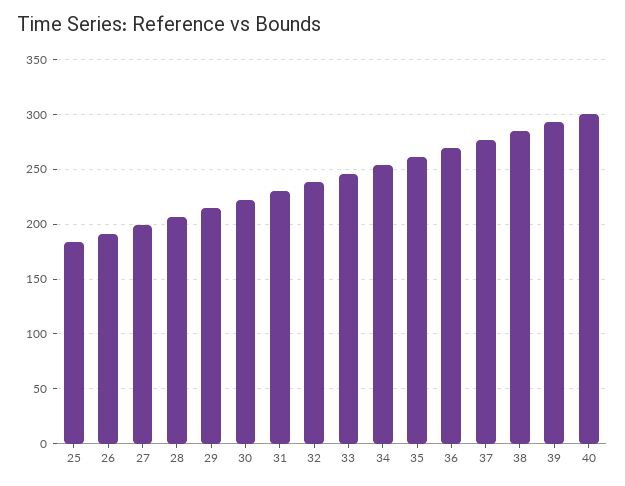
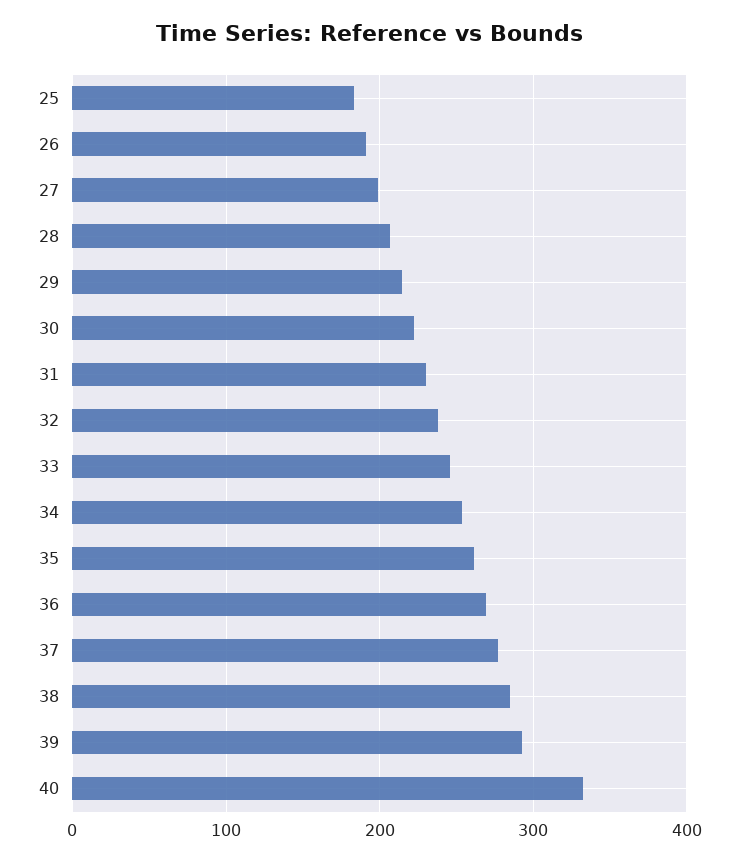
40: 300 -> 330

